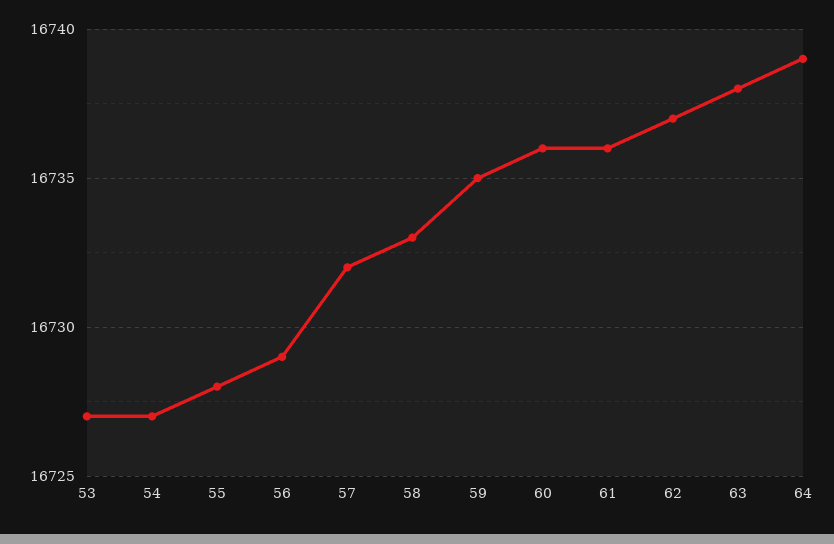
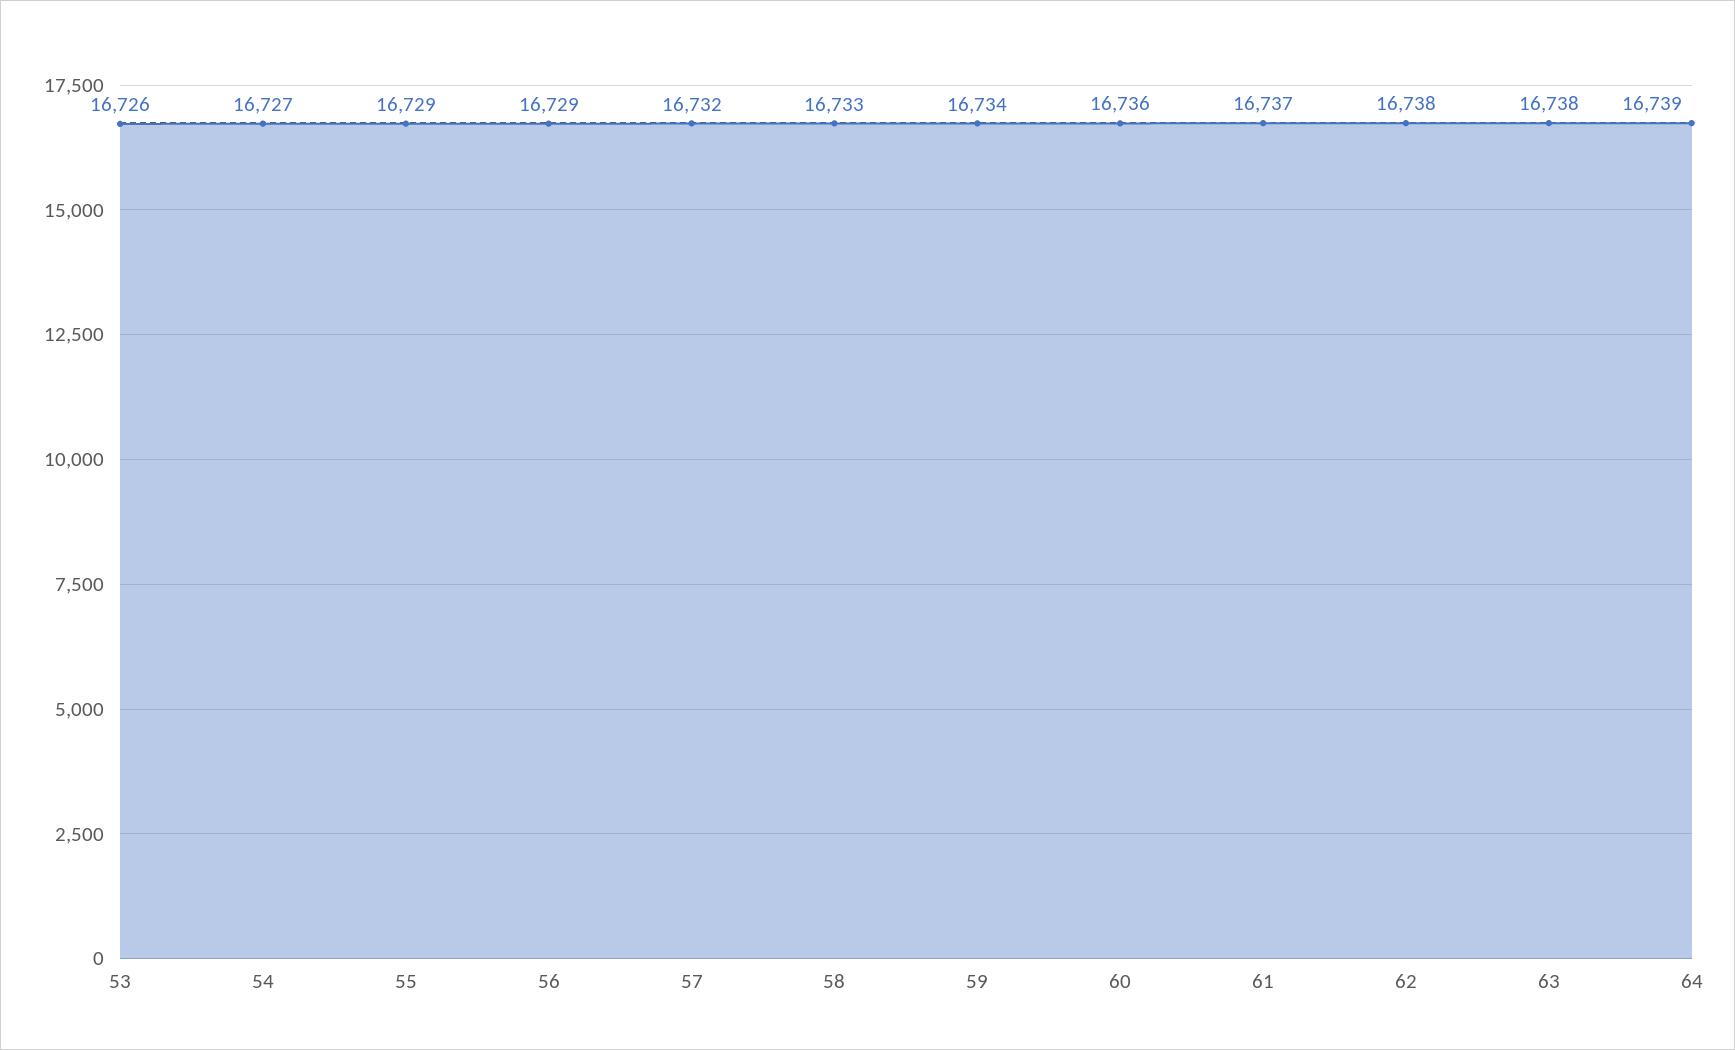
53: 16727 -> 16726
55: 16728 -> 16729
59: 16735 -> 16734
61: 16736 -> 16737
62: 16737 -> 16738

